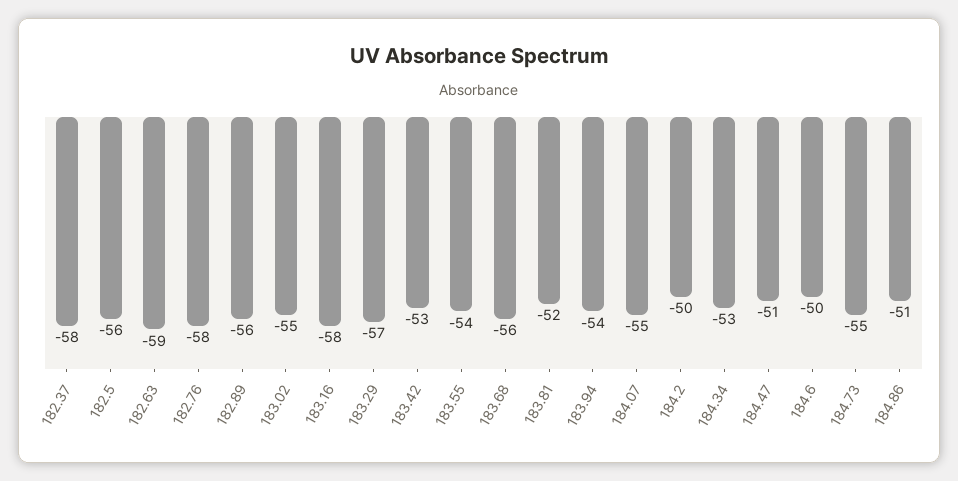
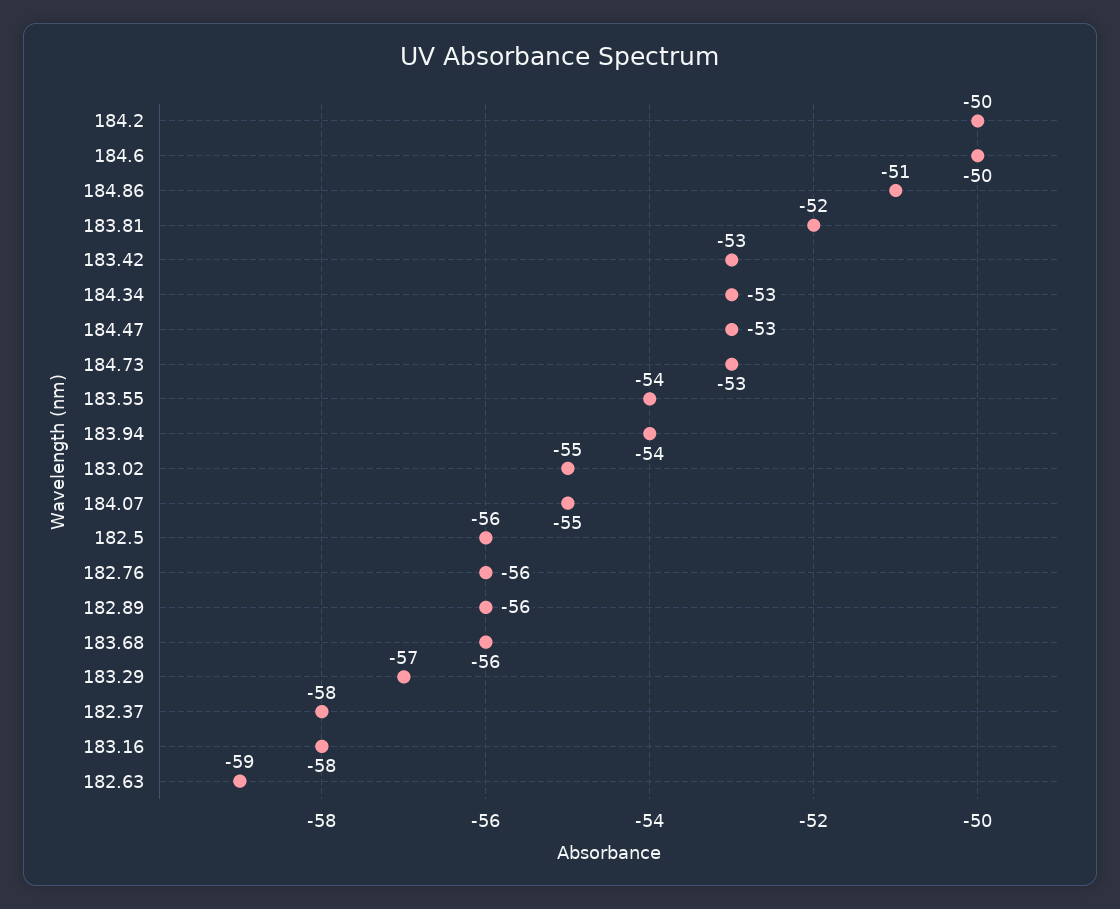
182.76: -58 -> -56
184.47: -51 -> -53
184.73: -55 -> -53

